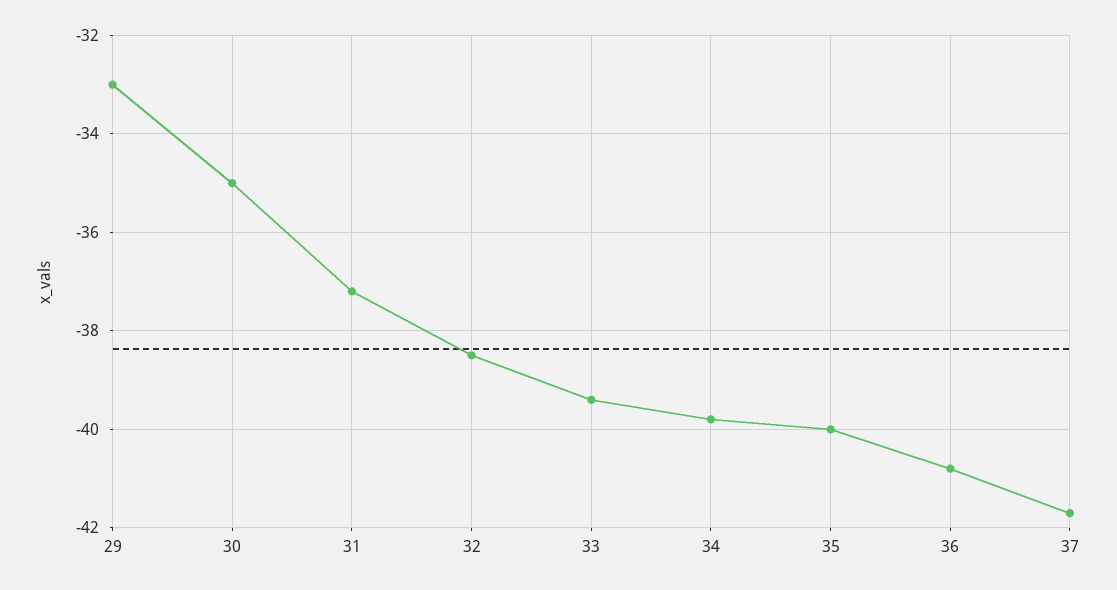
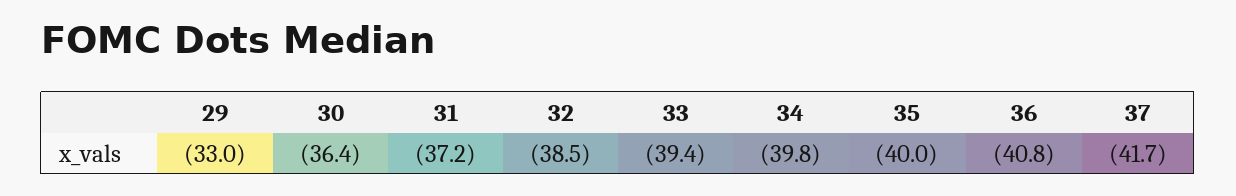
30: -35 -> -36.4

